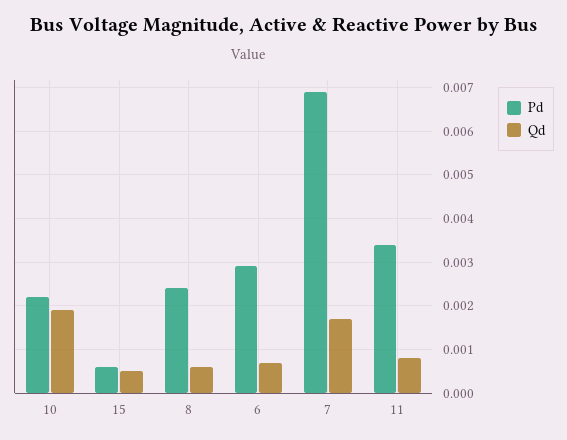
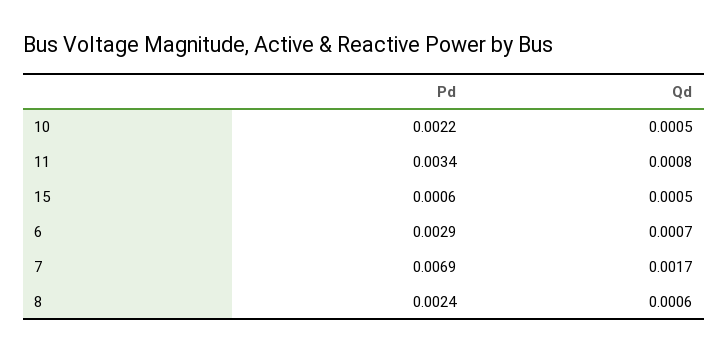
Qd, 10: 0.002 -> 0.0005

